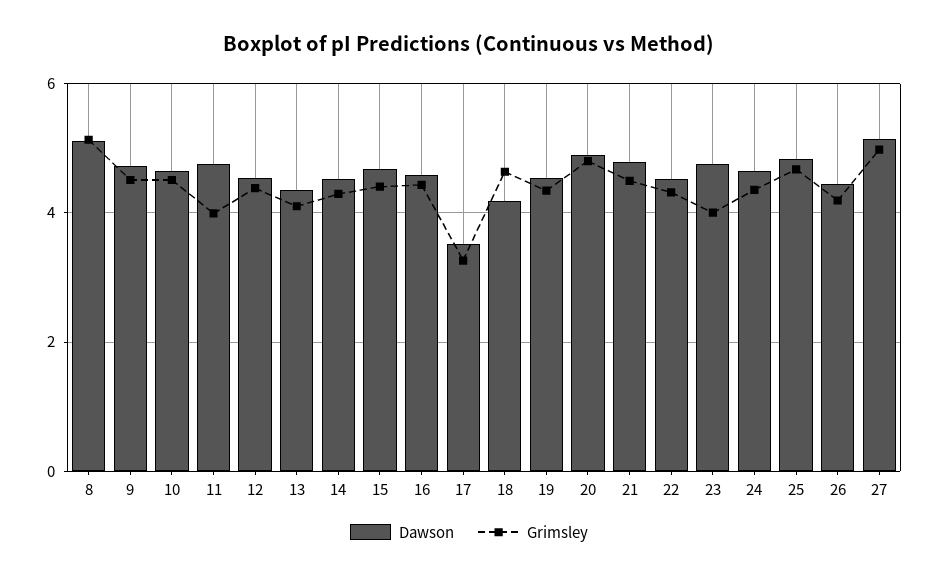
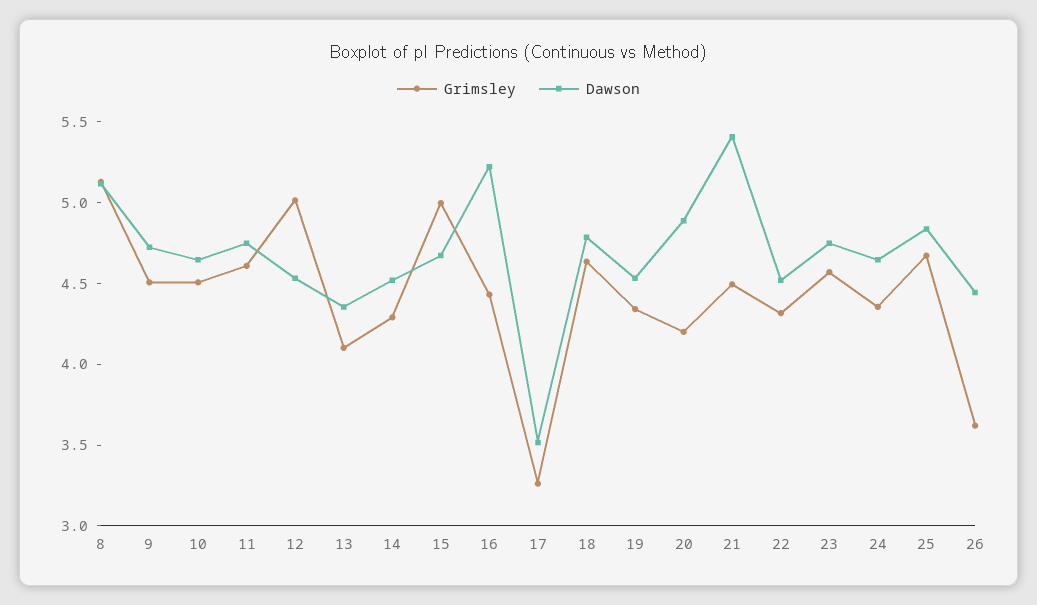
Grimsley, 11: 4 -> 4.6
Grimsley, 12: 4.4 -> 5
Grimsley, 15: 4.4 -> 5
Dawson, 16: 4.6 -> 5.2
Dawson, 18: 4.2 -> 4.8
Grimsley, 20: 4.8 -> 4.2
Dawson, 21: 4.8 -> 5.4
Grimsley, 23: 4 -> 4.6
Grimsley, 26: 4.2 -> 3.6
Dawson, 27: 5.2 -> none
Grimsley, 27: 5 -> none

